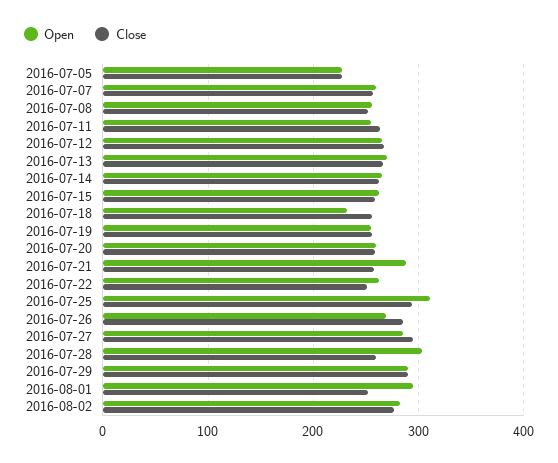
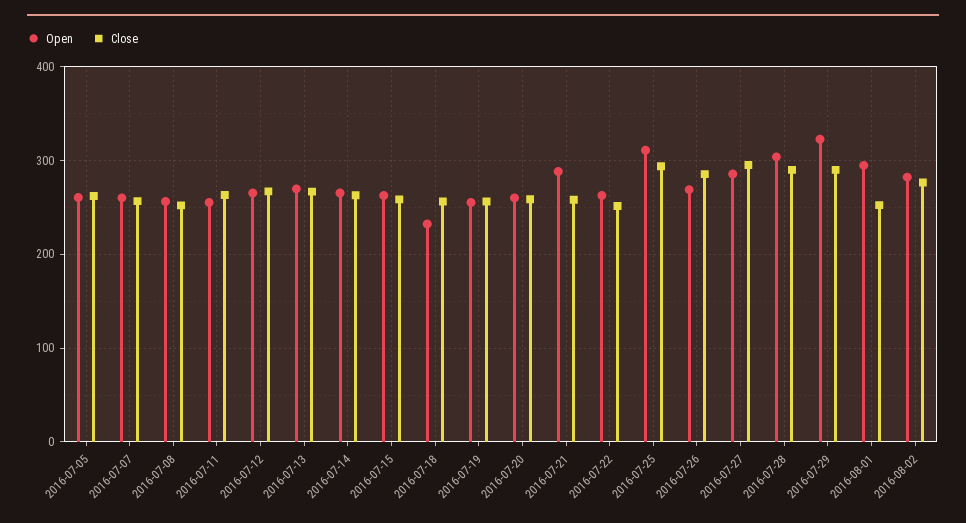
Open, 2016-07-05: 230 -> 260
Close, 2016-07-05: 230 -> 260
Close, 2016-07-28: 260 -> 290
Open, 2016-07-29: 290 -> 320

